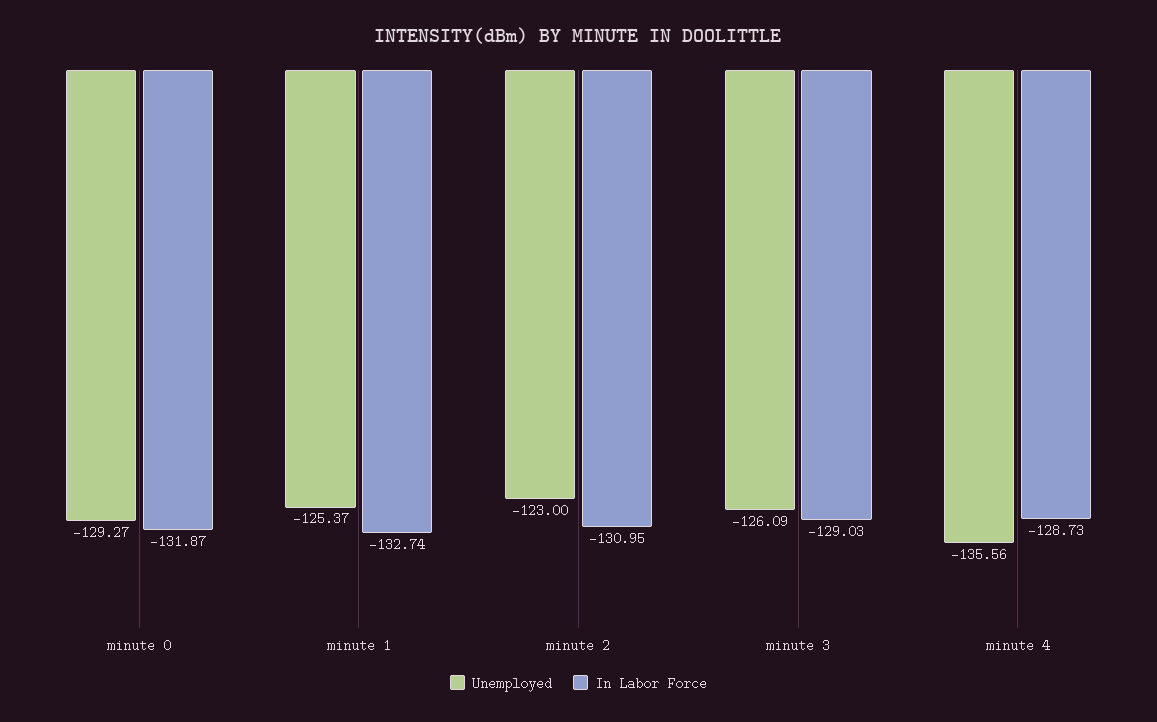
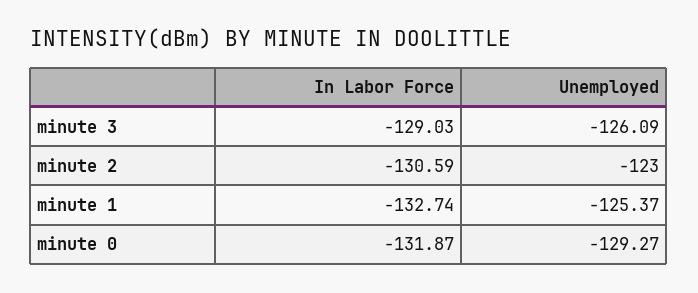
In Labor Force, minute 2: -130.95 -> -130.59
Unemployed, minute 4: -135.56 -> none
In Labor Force, minute 4: -128.73 -> none

